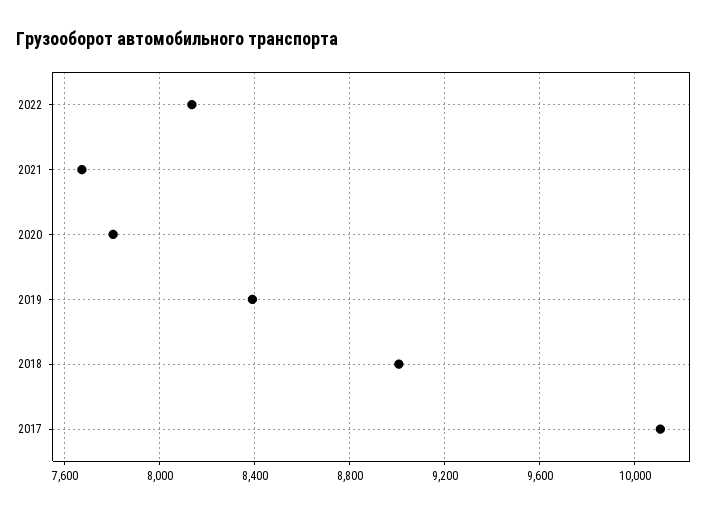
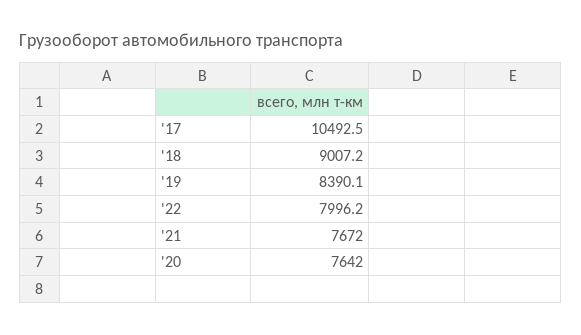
2022: 8150 -> 7996.2
2020: 7800 -> 7642
2017: 10100 -> 10492.5

